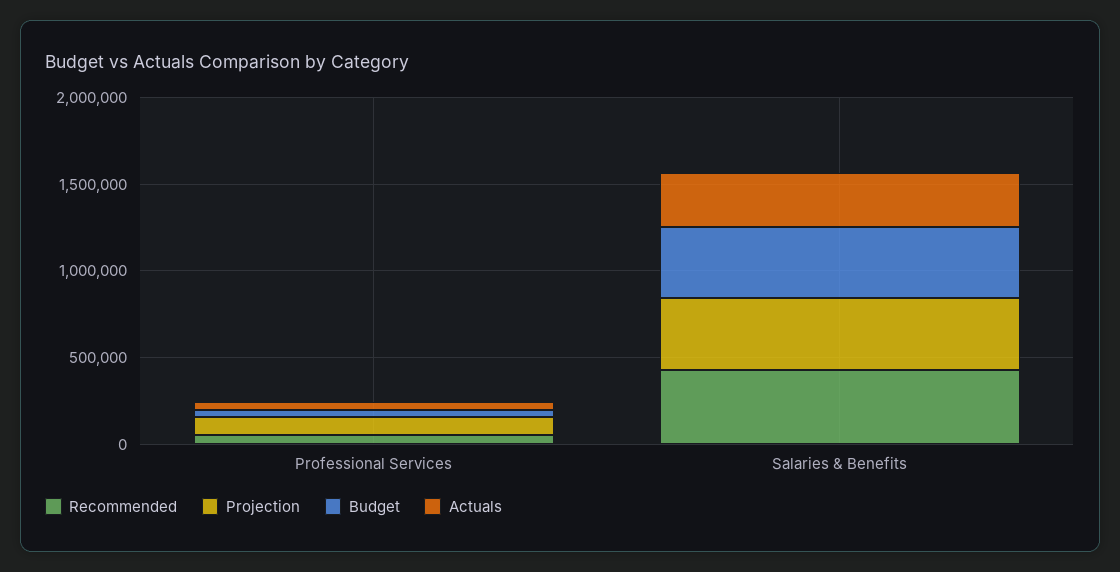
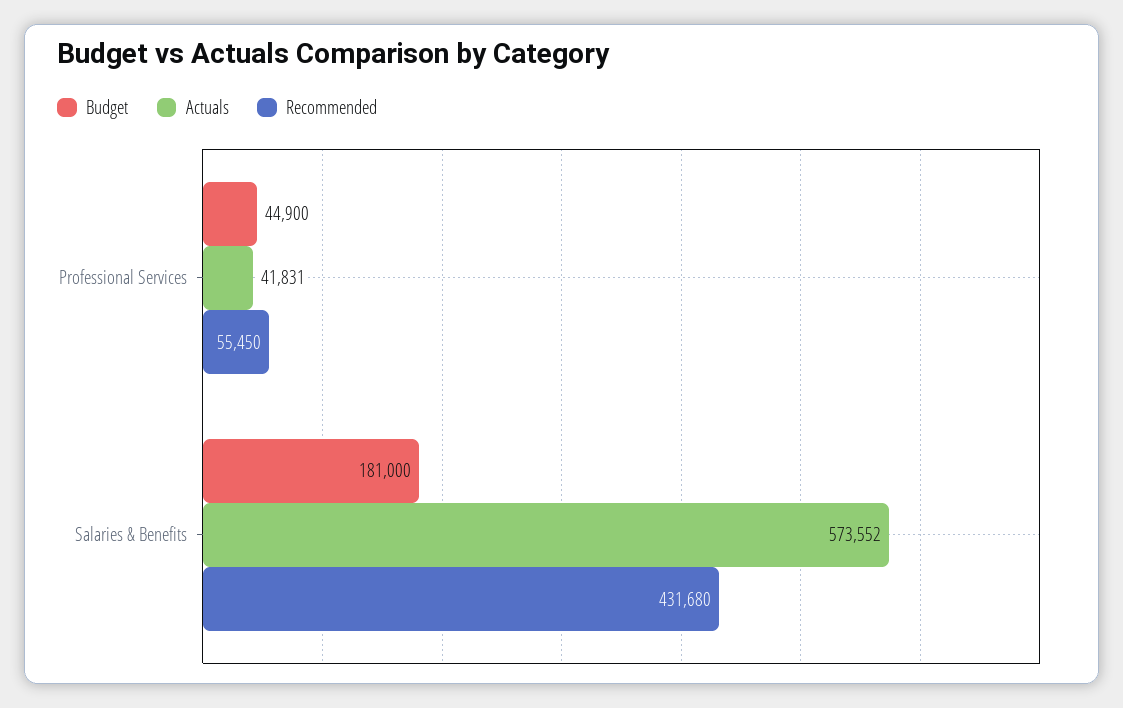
Projection, Professional Services: 100000 -> none
Projection, Salaries & Benefits: 400000 -> none
Budget, Salaries & Benefits: 400000 -> 181000
Actuals, Salaries & Benefits: 300000 -> 573552

